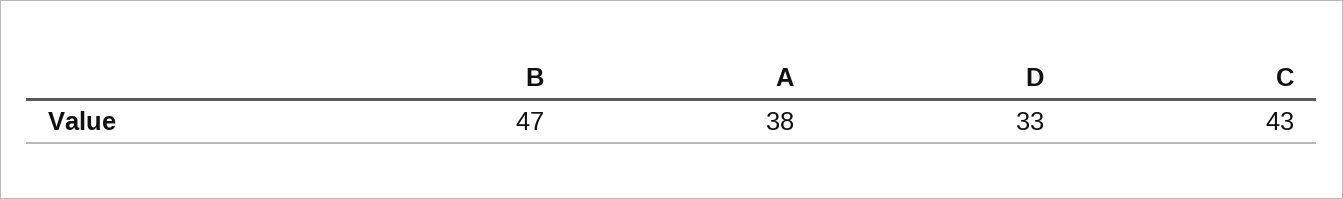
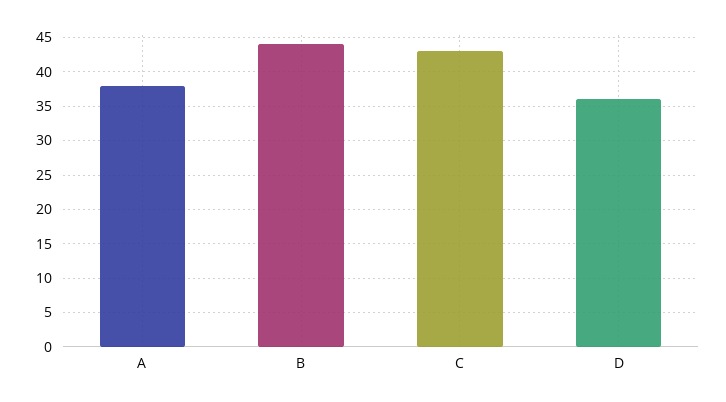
B: 47 -> 44
D: 33 -> 36

